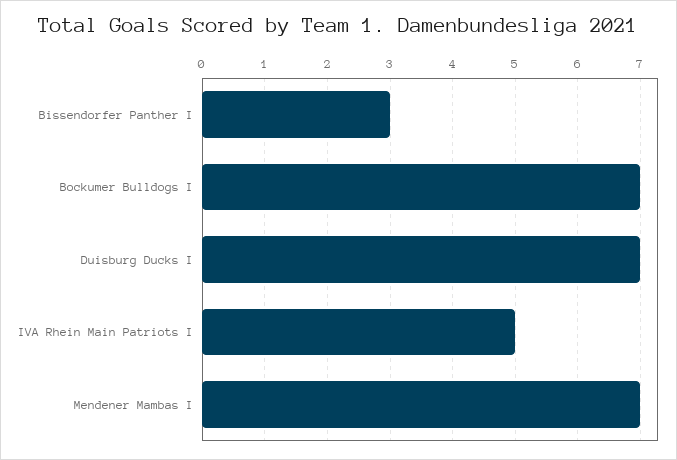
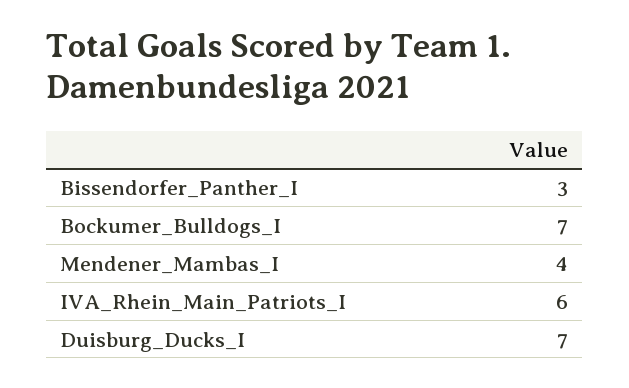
IVA Rhein Main Patriots I: 5 -> 6
Mendener Mambas I: 7 -> 4

